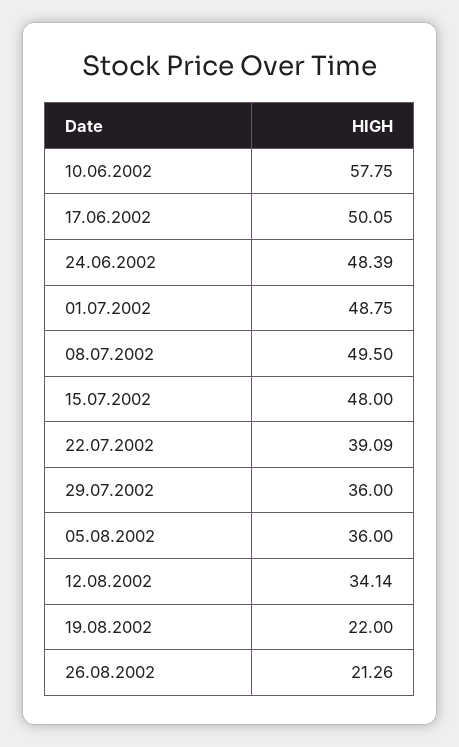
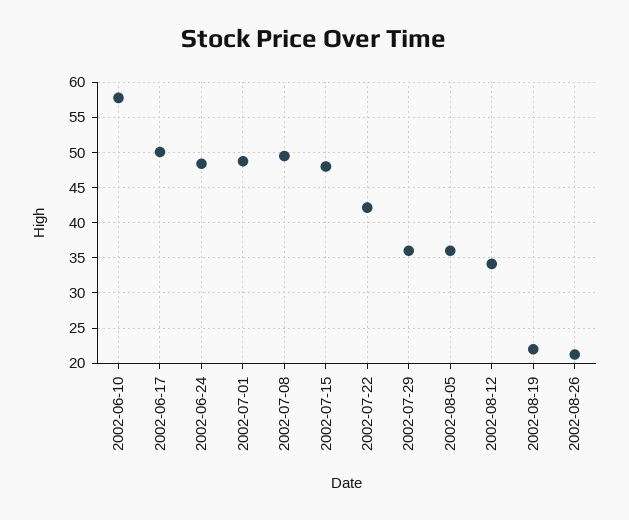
22.07.2002: 39.09 -> 42

